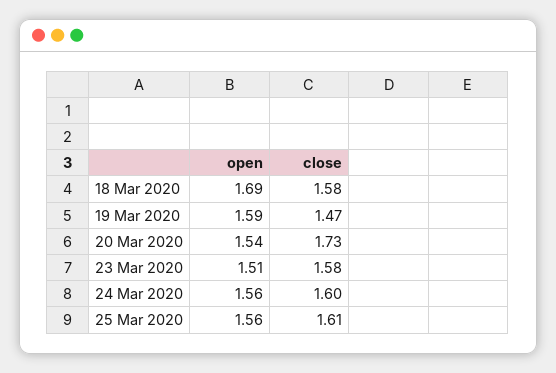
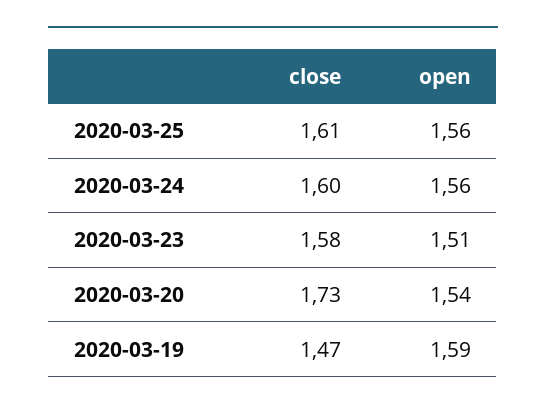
open, 18 Mar 2020: 1.69 -> none
close, 18 Mar 2020: 1.58 -> none

